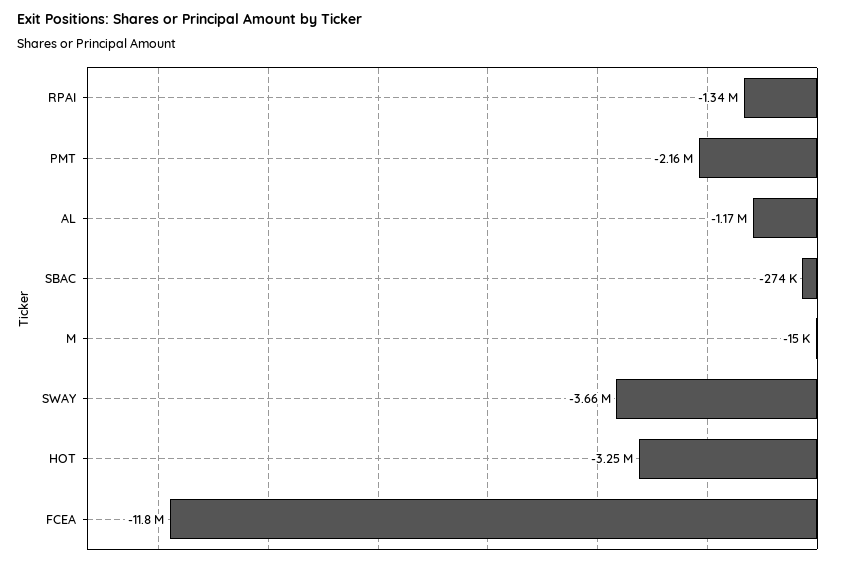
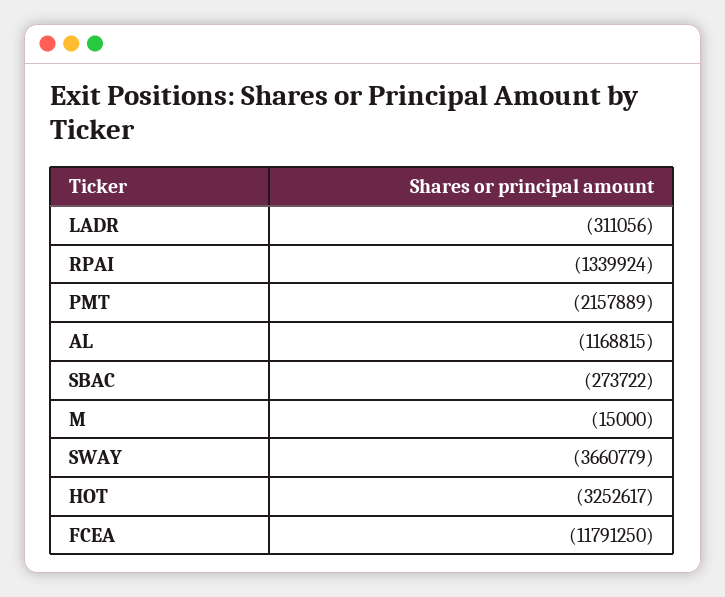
LADR: none -> -311056

